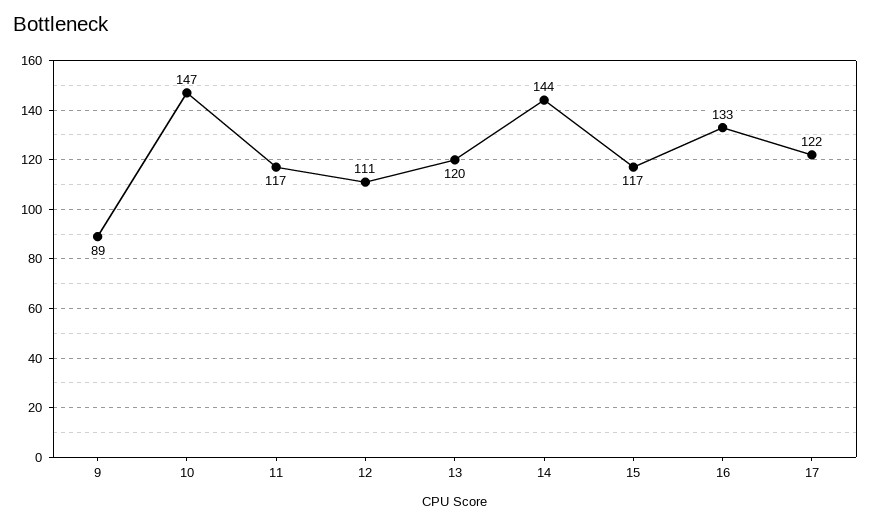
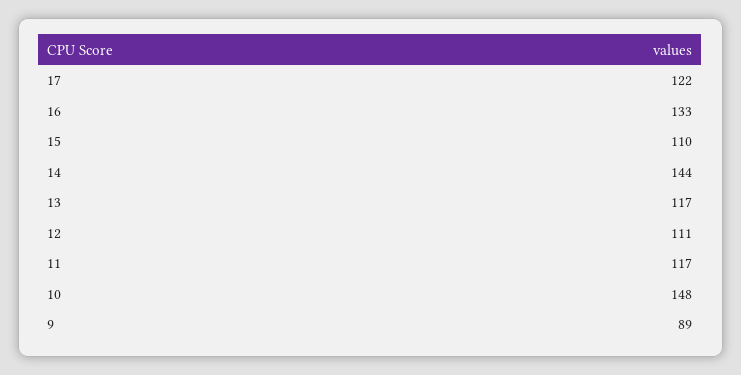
10: 147 -> 148
13: 120 -> 117
15: 117 -> 110

